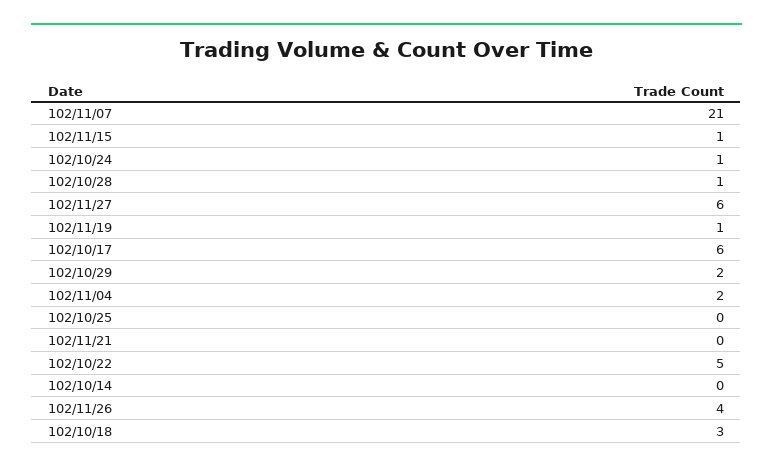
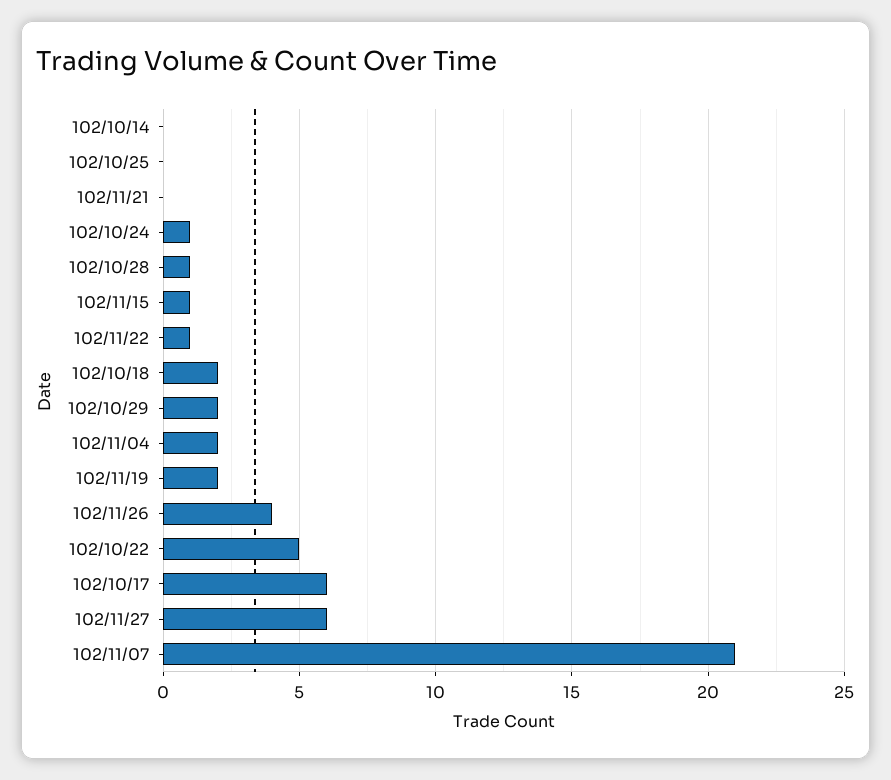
102/11/19: 1 -> 2
102/10/18: 3 -> 2
102/11/22: none -> 1

